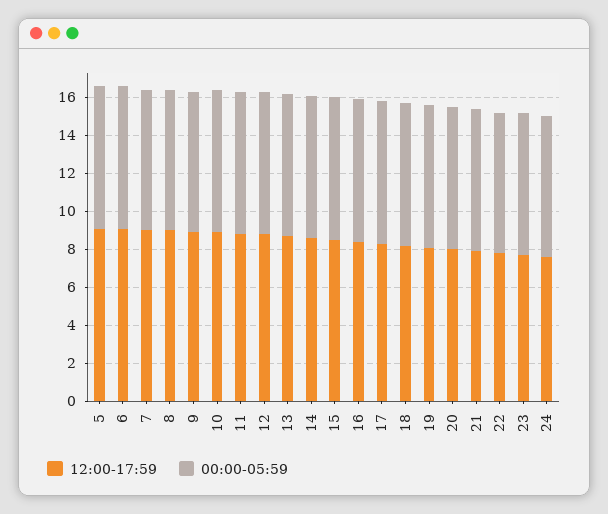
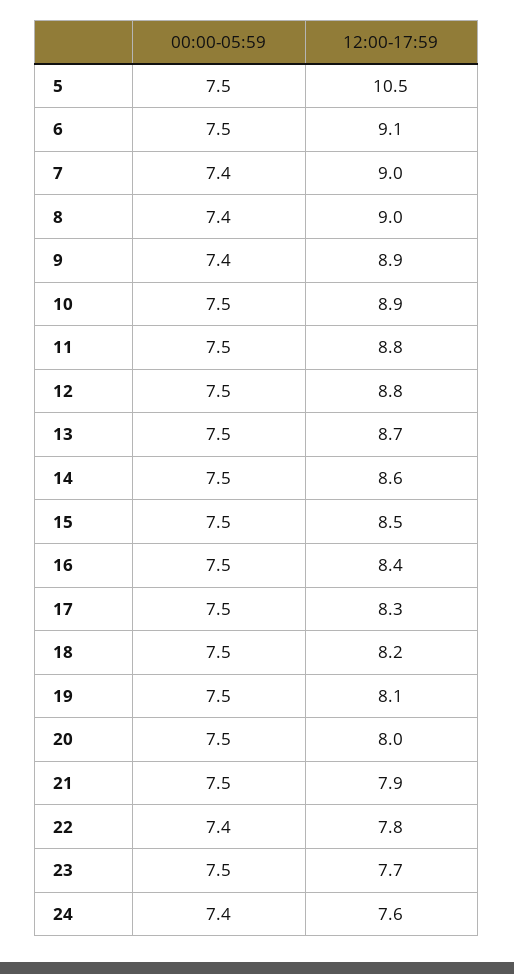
12:00-17:59, 5: 9 -> 10.5

